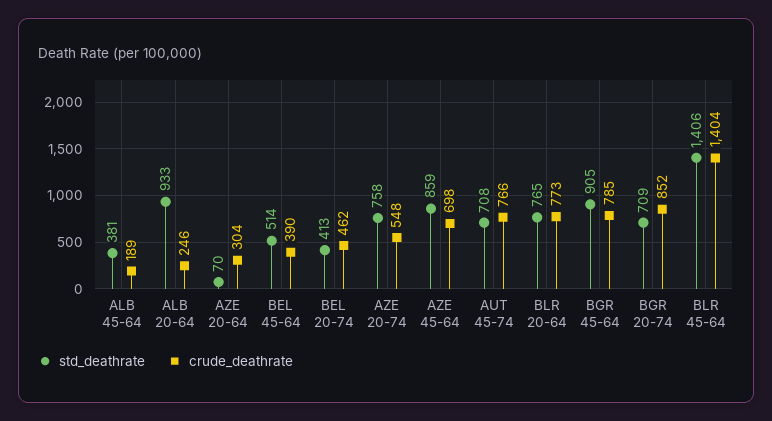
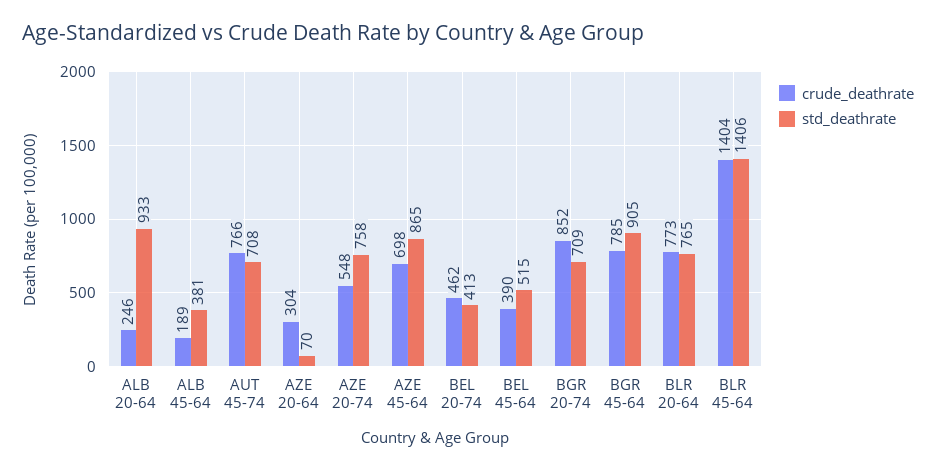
std_deathrate, BEL 45-64: 514 -> 515
std_deathrate, AZE 45-64: 859 -> 865

